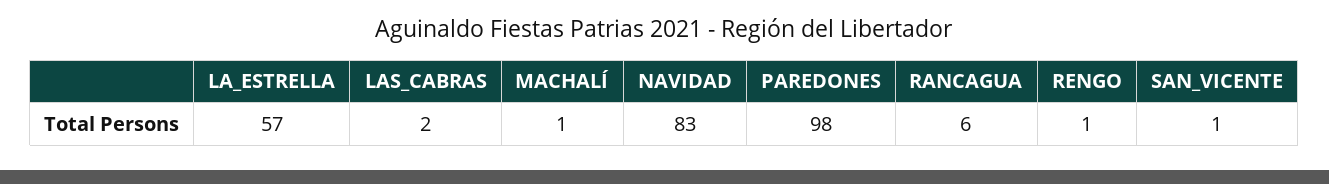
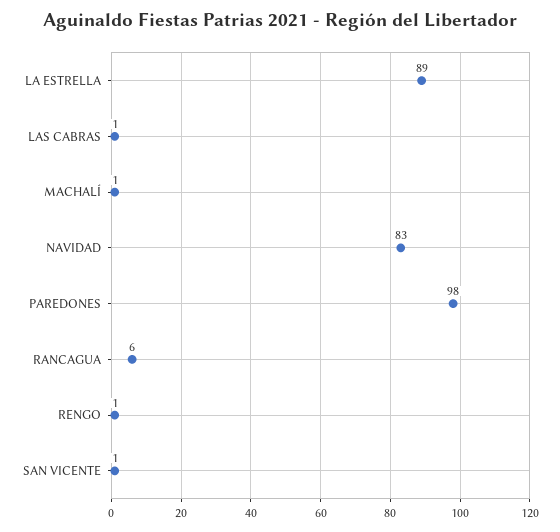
LA_ESTRELLA: 57 -> 89
LAS_CABRAS: 2 -> 1

